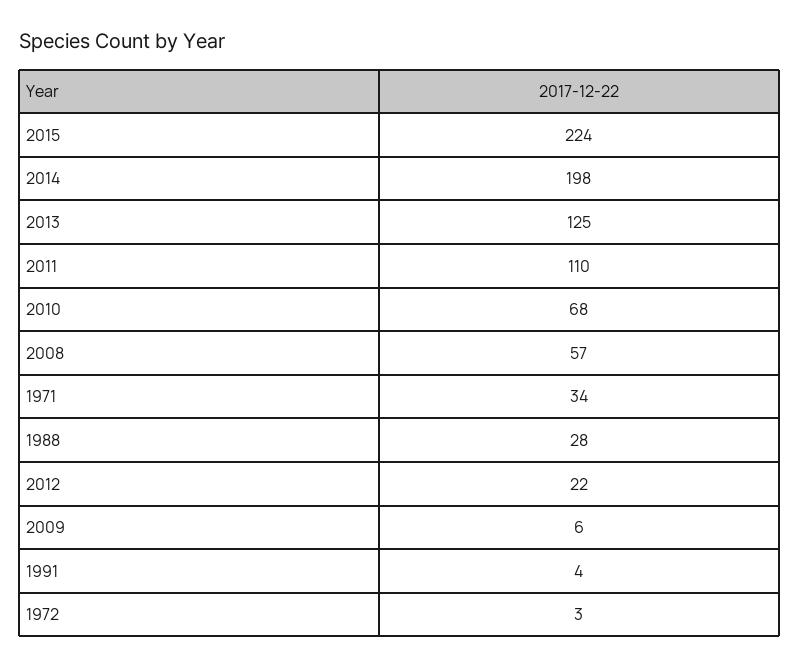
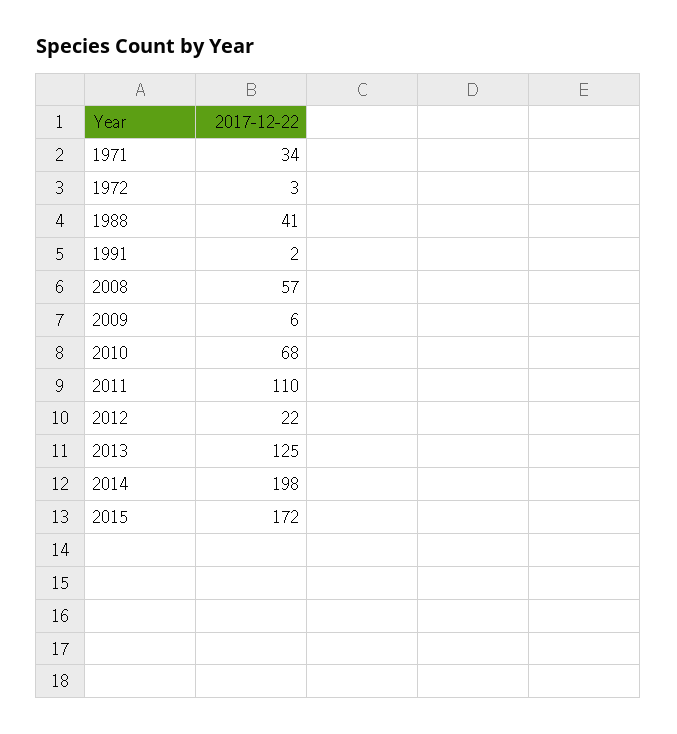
2015: 224 -> 172
1988: 28 -> 41
1991: 4 -> 2

